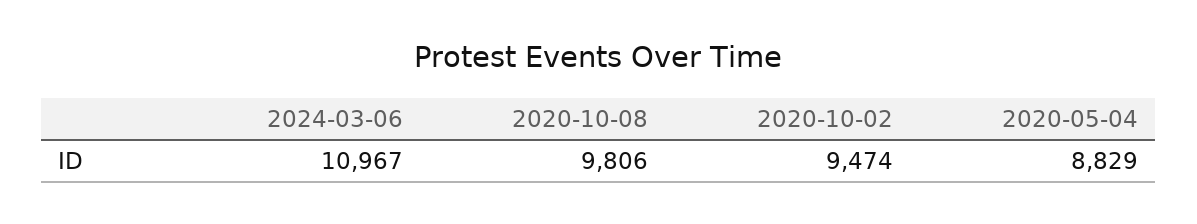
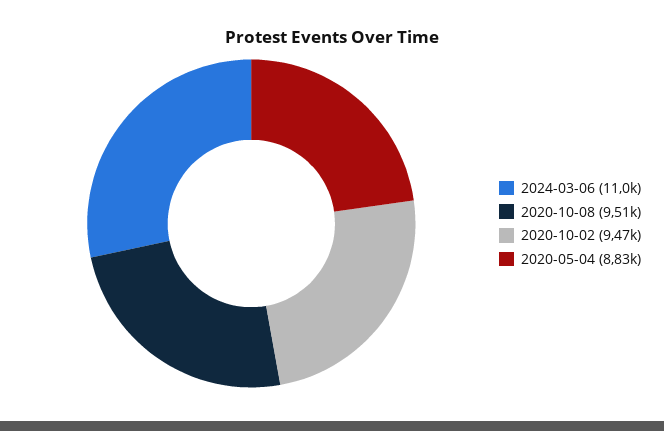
2020-10-08: 9806 -> 9510

